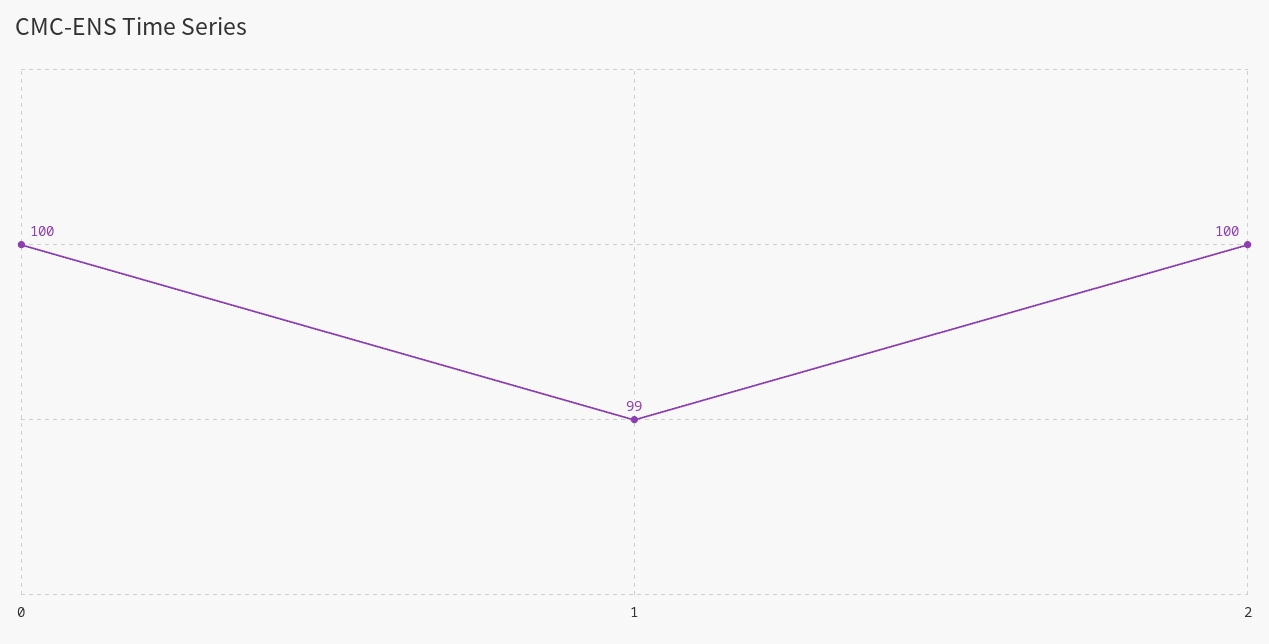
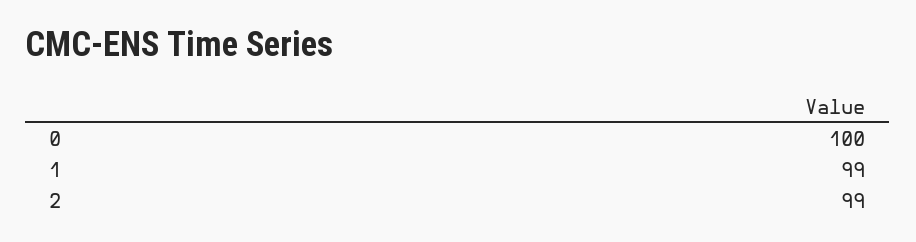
2: 100 -> 99

